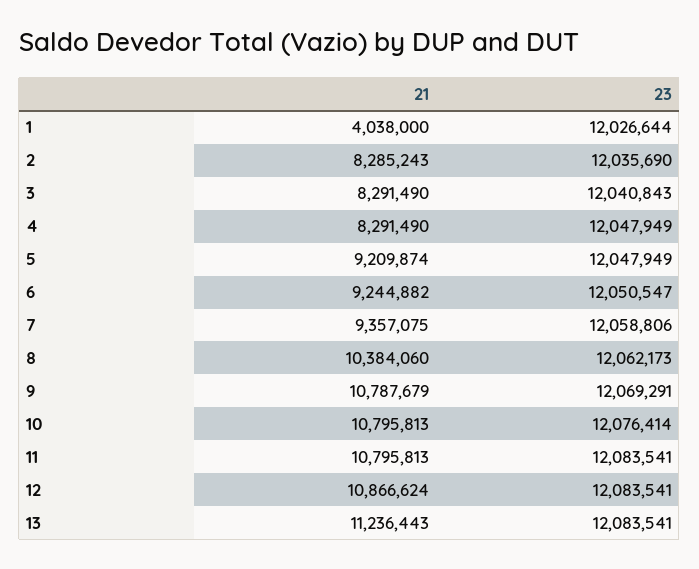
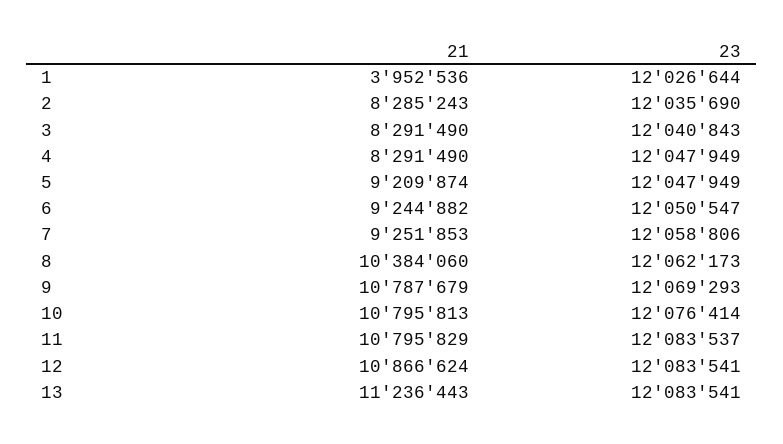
21, 1: 4038000 -> 3952536
21, 7: 9357075 -> 9251853
23, 9: 12069291 -> 12069293
21, 11: 10795813 -> 10795829
23, 11: 12083541 -> 12083537

